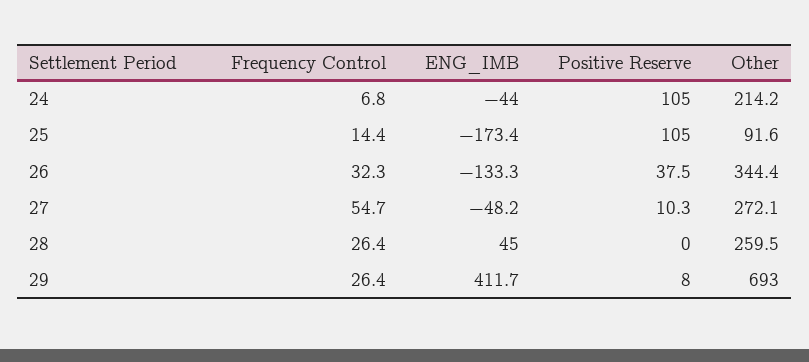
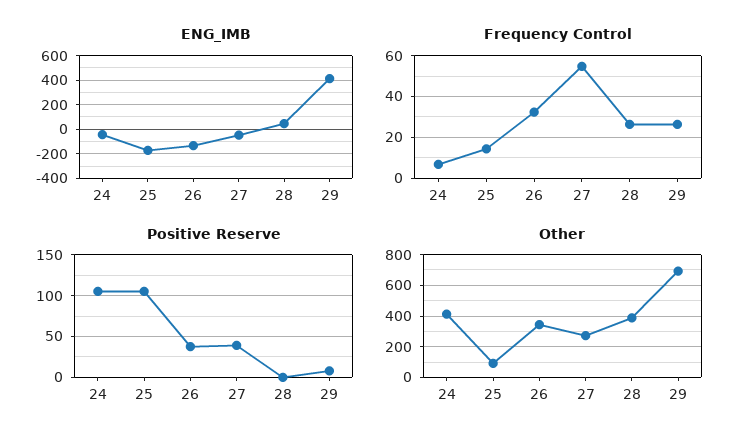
Other, 24: 214.2 -> 400
Positive Reserve, 27: 10.3 -> 40
Other, 28: 259.5 -> 400

